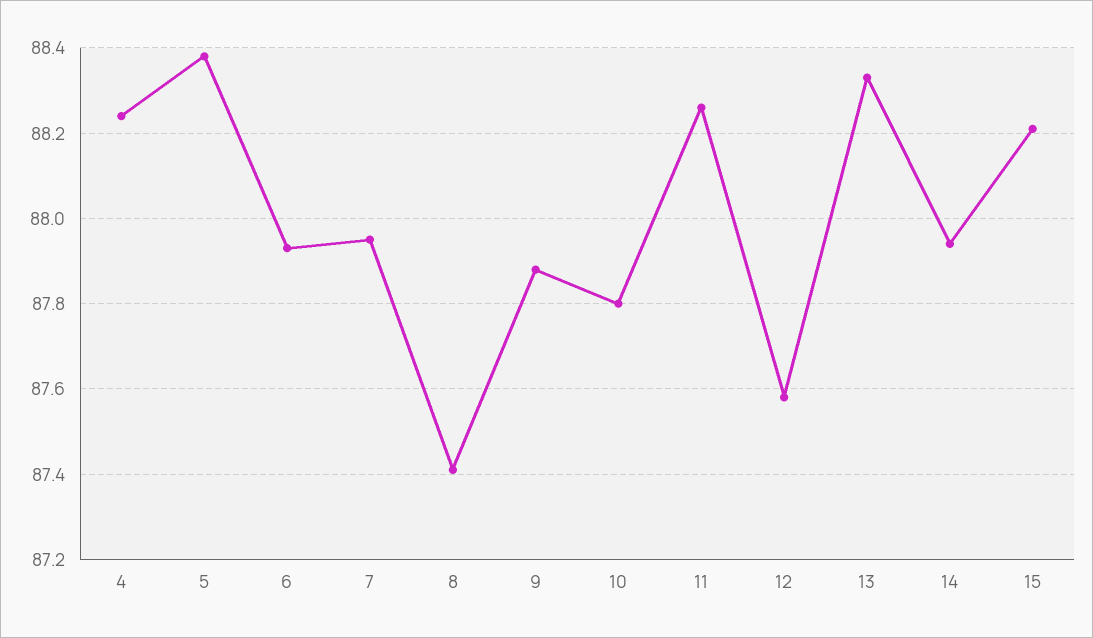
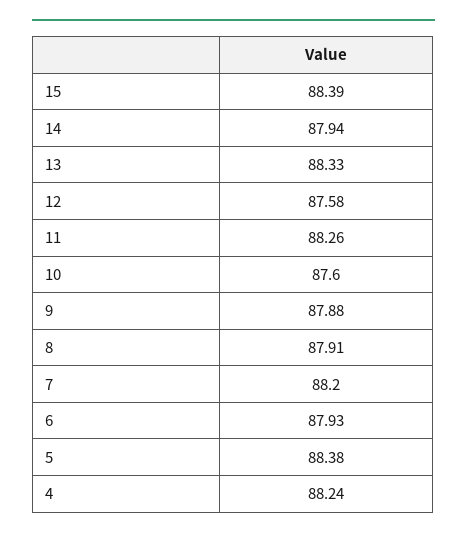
7: 87.95 -> 88.2
8: 87.4 -> 87.91
10: 87.8 -> 87.6
15: 88.2 -> 88.39

